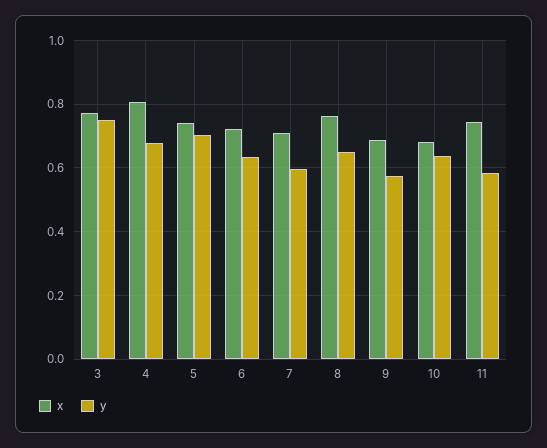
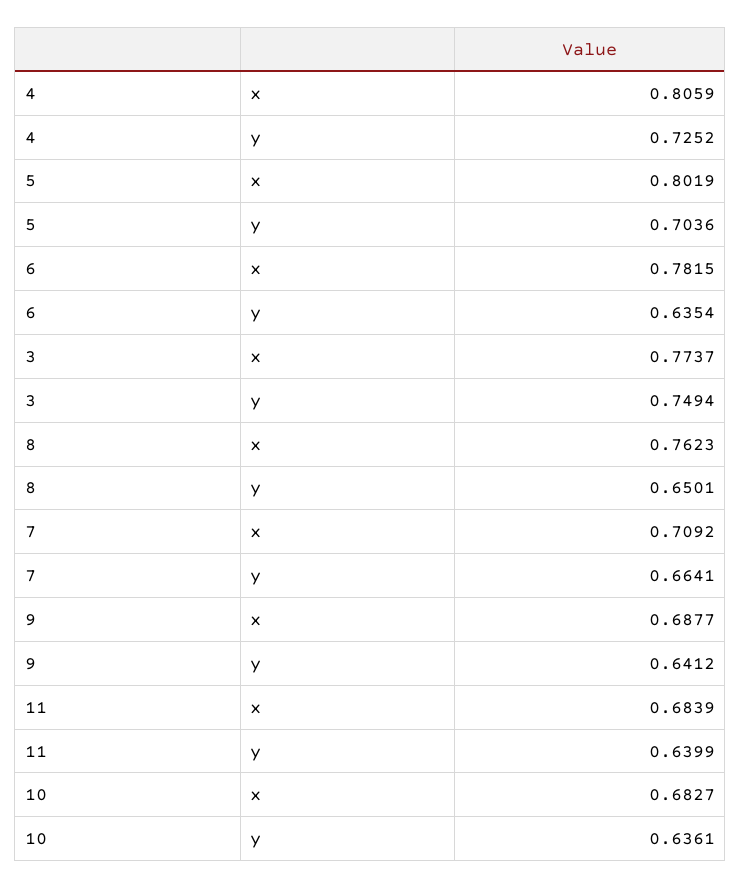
y, 4: 0.68 -> 0.7252
x, 5: 0.74 -> 0.8019
x, 6: 0.72 -> 0.7815
y, 7: 0.6 -> 0.6641
y, 9: 0.58 -> 0.6412
x, 11: 0.74 -> 0.6839
y, 11: 0.58 -> 0.6399

